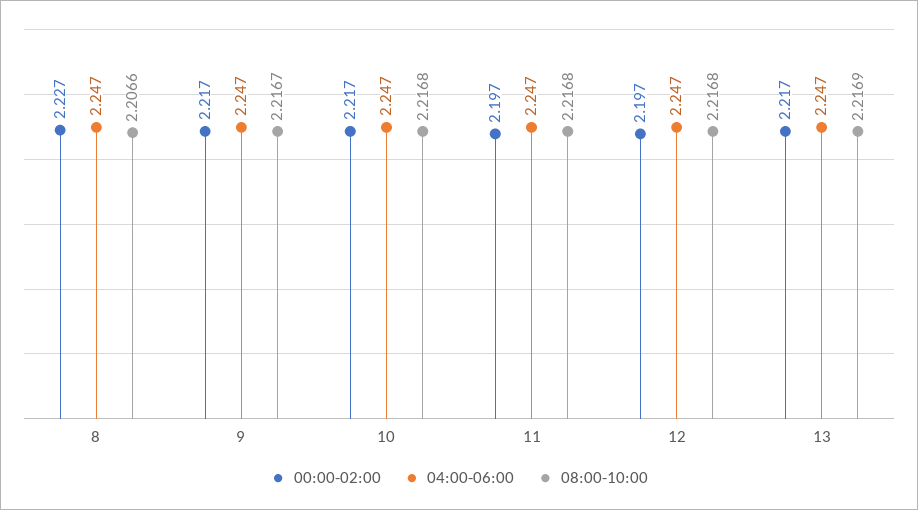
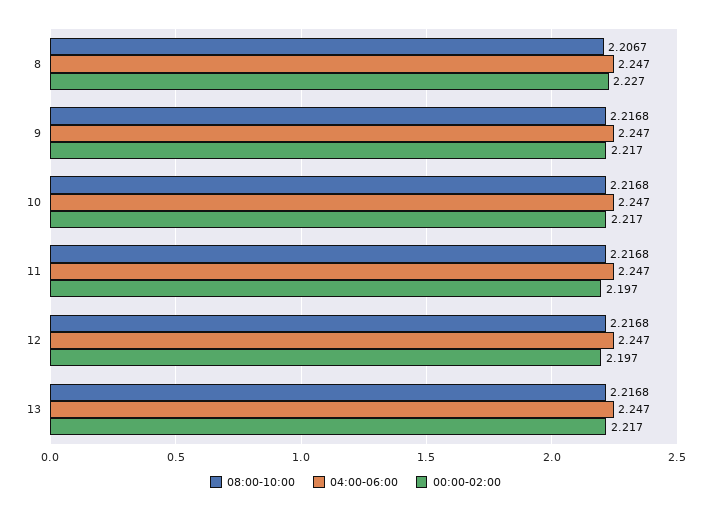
08:00-10:00, 8: 2.2066 -> 2.2067
08:00-10:00, 9: 2.2167 -> 2.2168
08:00-10:00, 13: 2.2169 -> 2.2168

